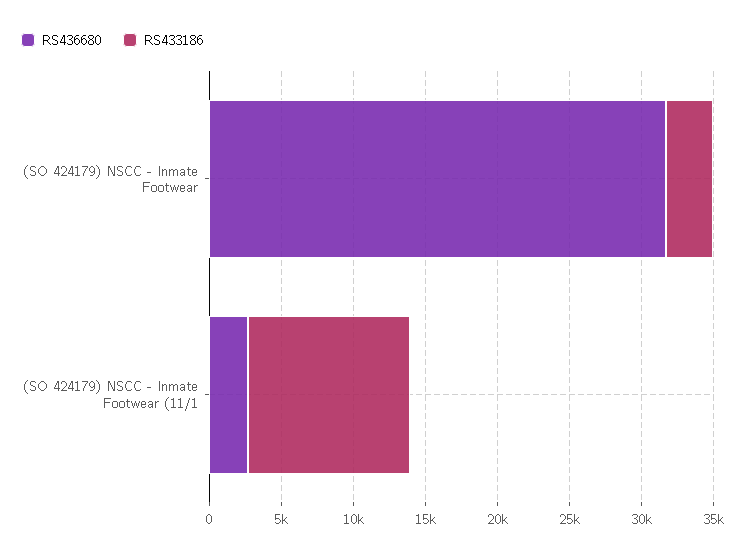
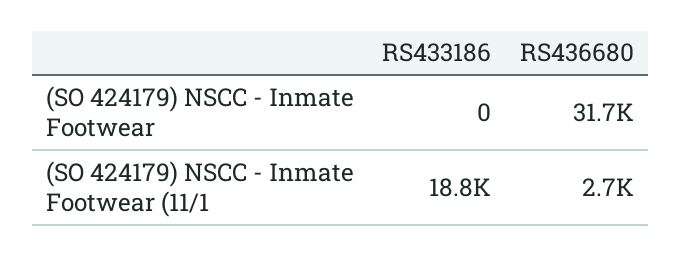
RS433186, (SO 424179) NSCC - Inmate Footwear: 3000 -> 0
RS433186, (SO 424179) NSCC - Inmate Footwear (11/1: 11000 -> 18800

